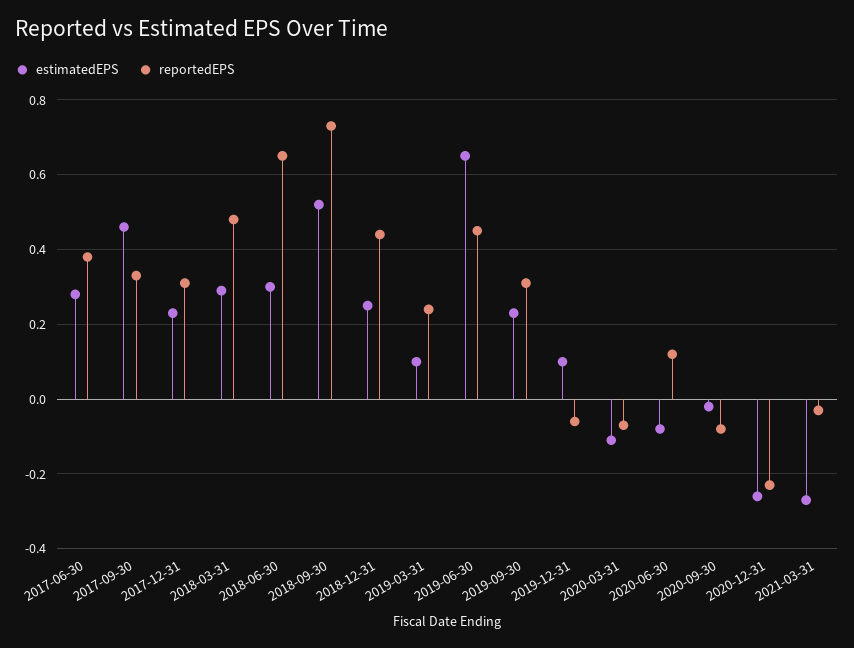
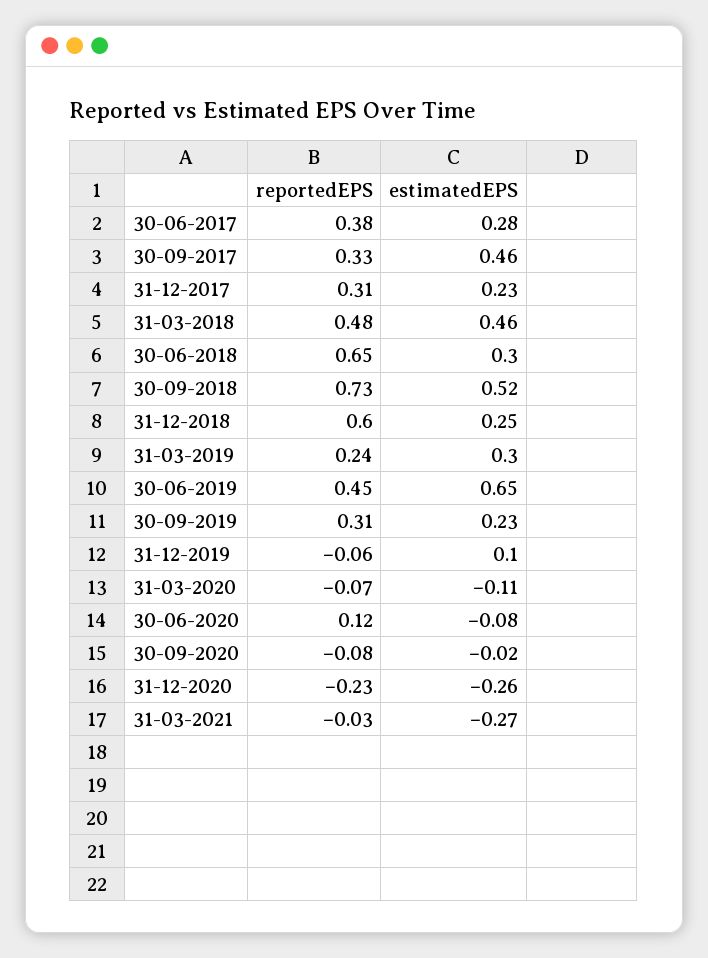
estimatedEPS, 2018-03-31: 0.3 -> 0.46
reportedEPS, 2018-12-31: 0.45 -> 0.6
estimatedEPS, 2019-03-31: 0.1 -> 0.3

